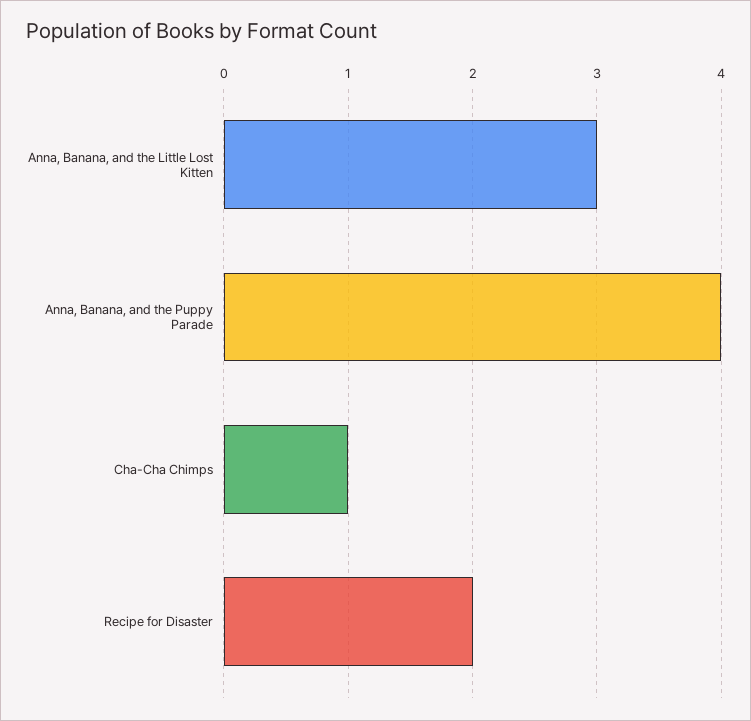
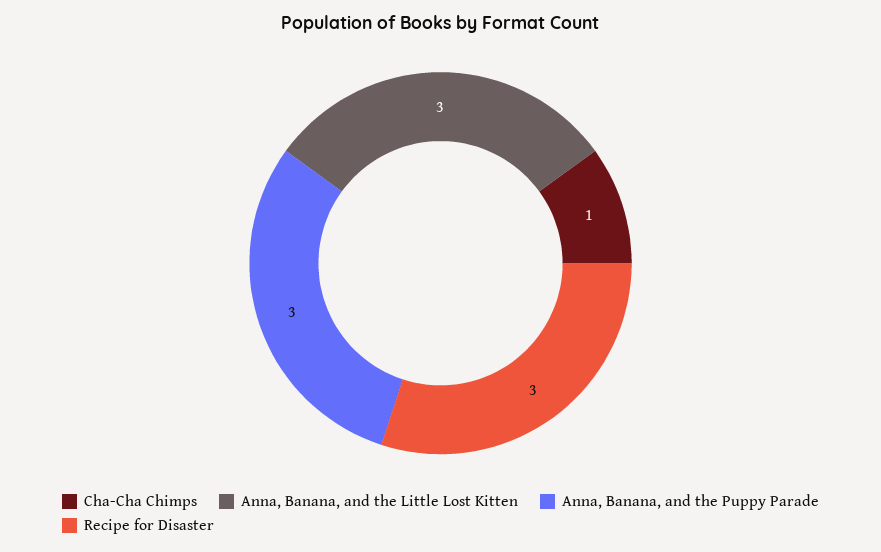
Anna, Banana, and the Puppy Parade: 4 -> 3
Recipe for Disaster: 2 -> 3

